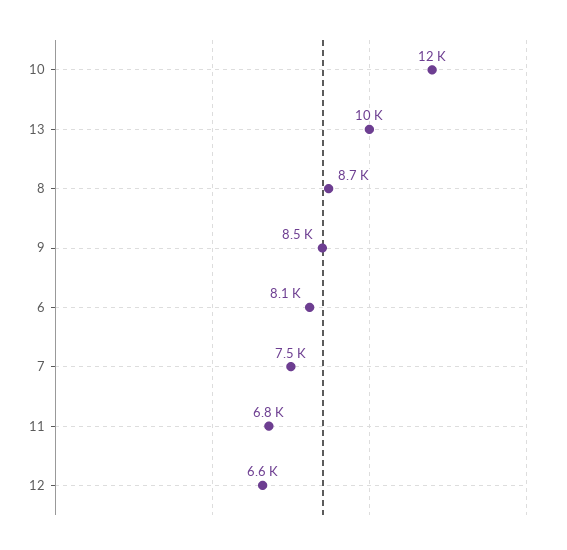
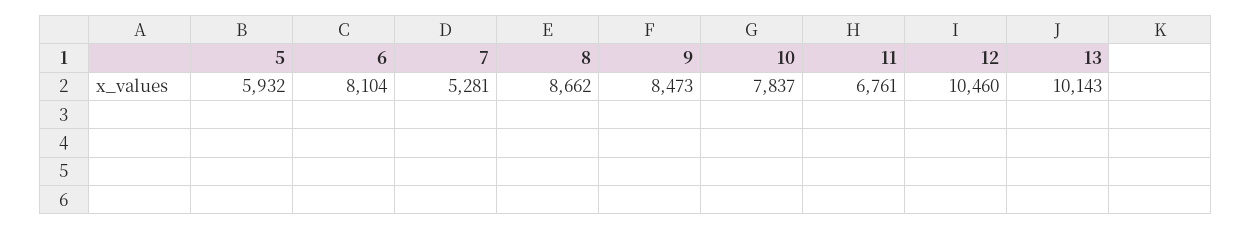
10: 12000 -> 7837
7: 7500 -> 5281
12: 6600 -> 10460
5: none -> 5932

